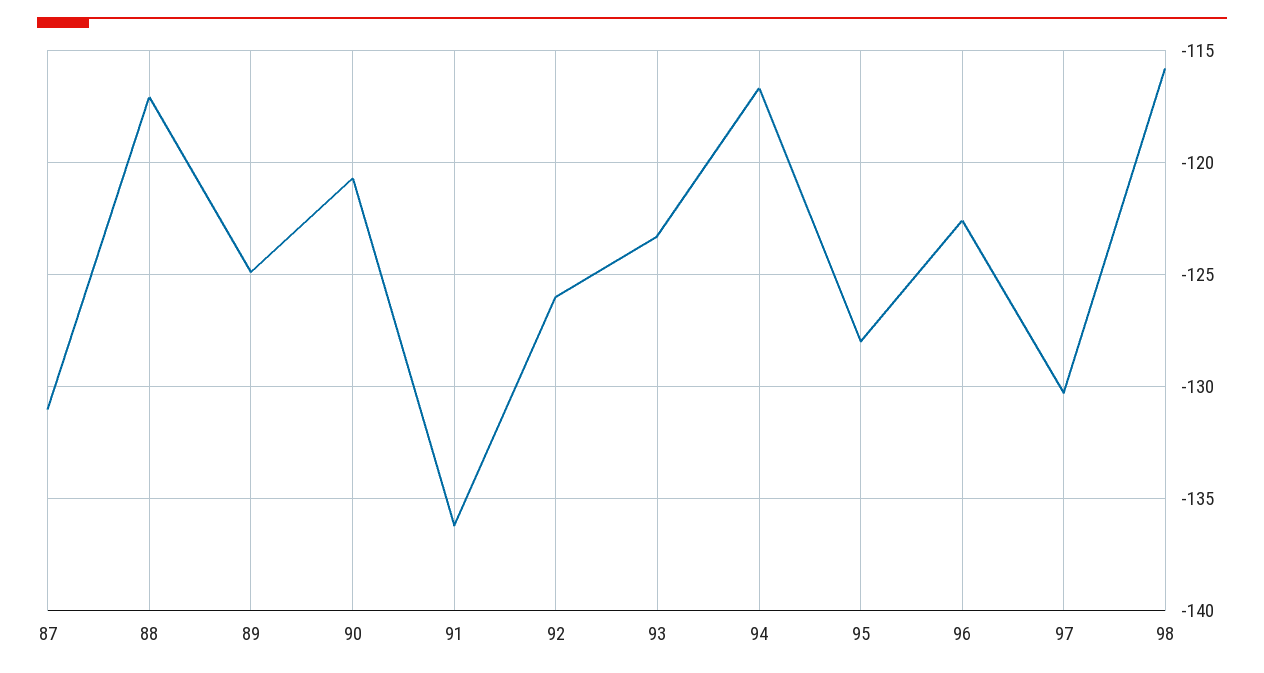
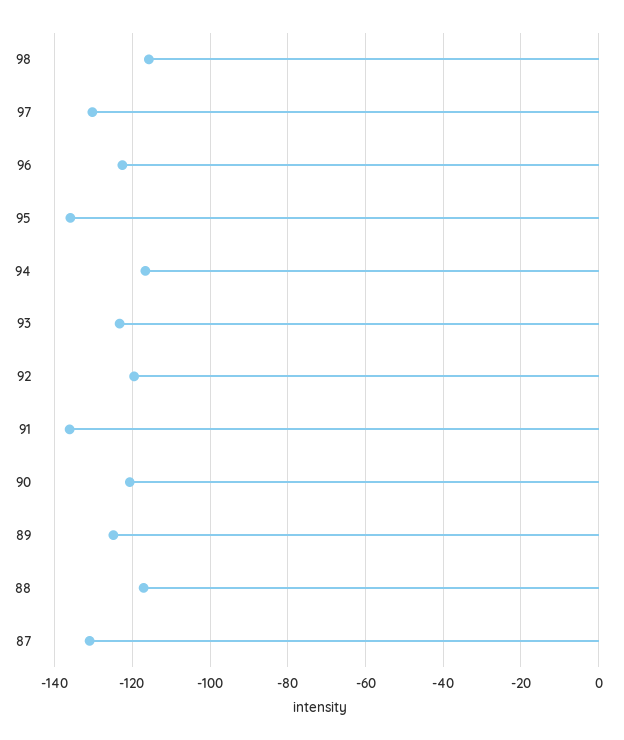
92: -126 -> -120
95: -128 -> -136

